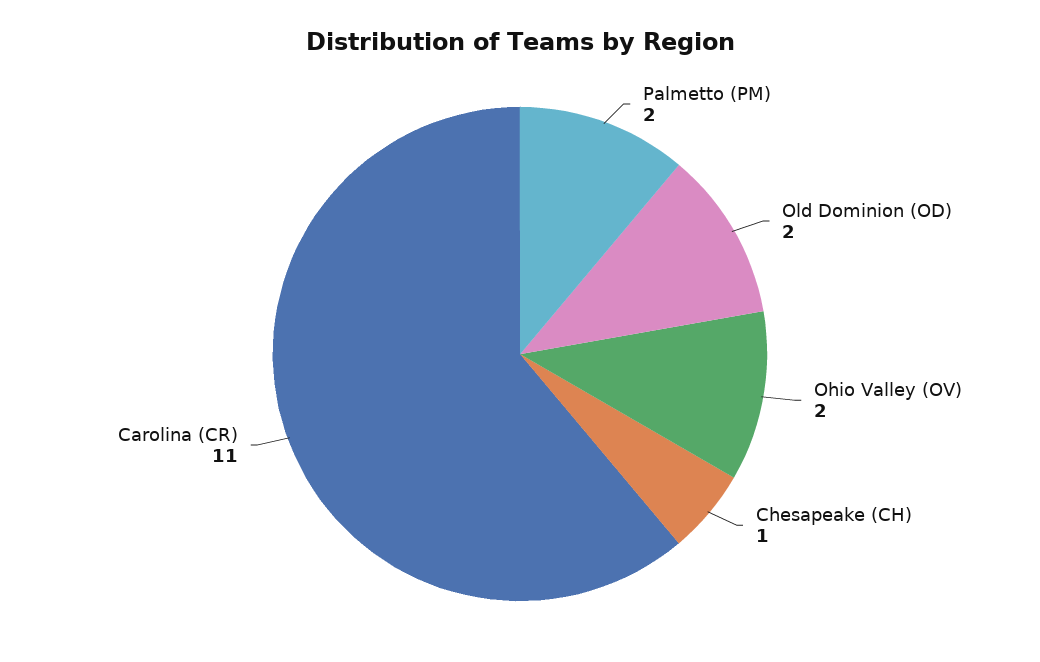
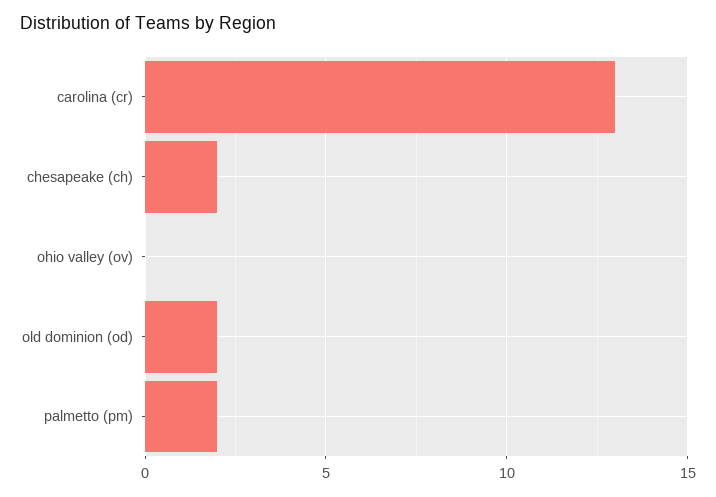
Ohio Valley (OV): 2 -> 0
Chesapeake (CH): 1 -> 2
Carolina (CR): 11 -> 13

